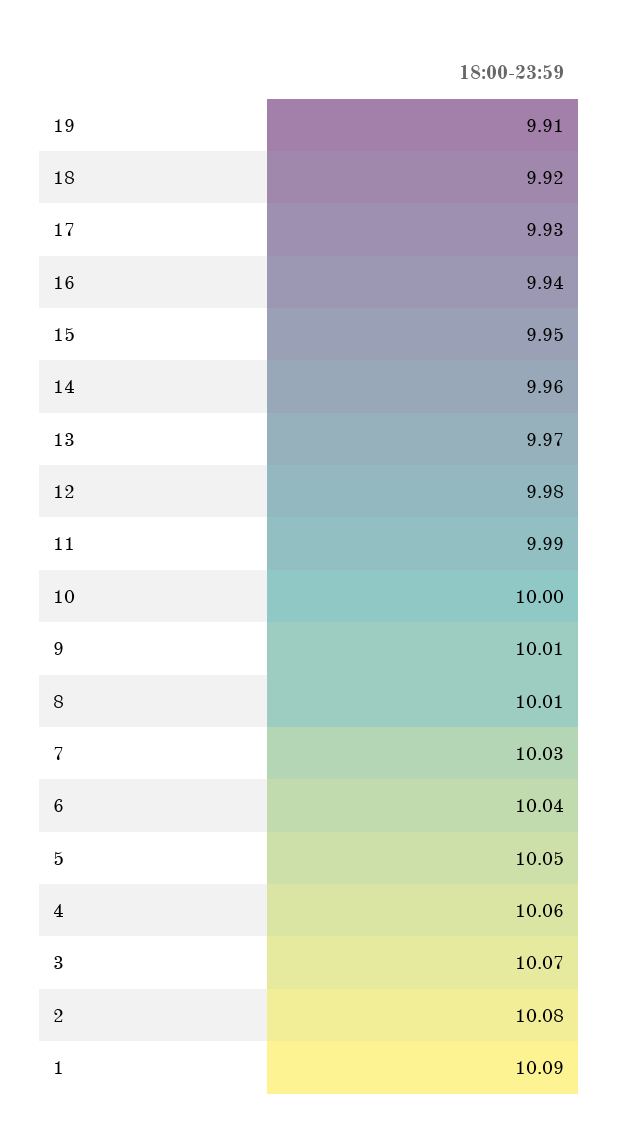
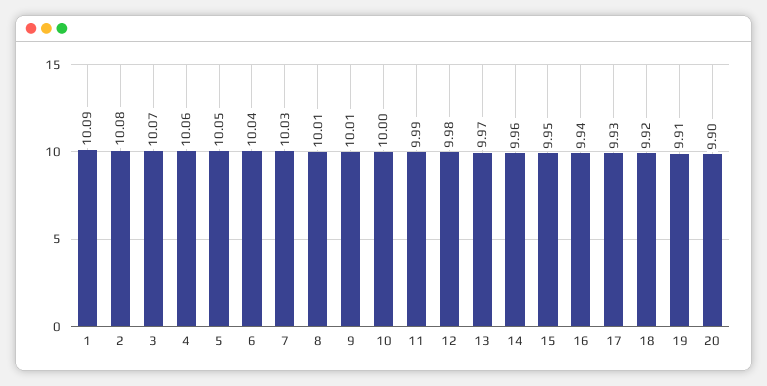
20: none -> 9.9

